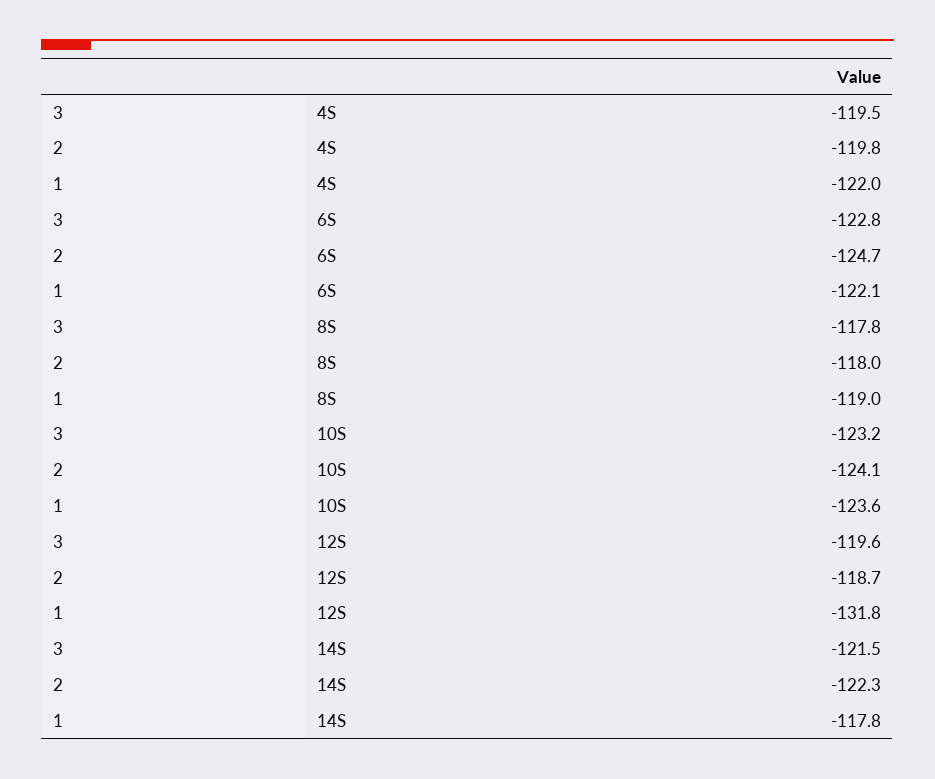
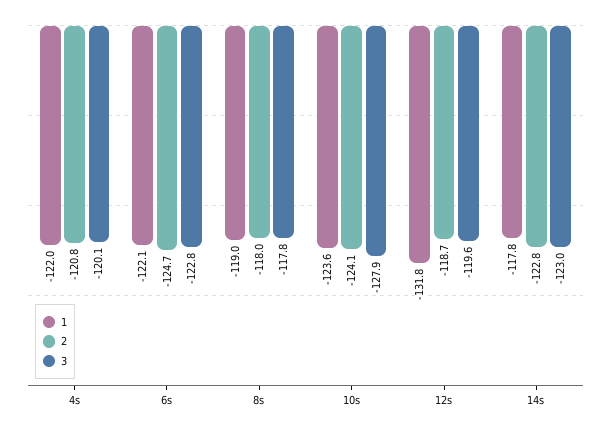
3, 4S: -119.5 -> -120.1
2, 4S: -119.8 -> -120.8
3, 10S: -123.2 -> -127.9
3, 14S: -121.5 -> -123
2, 14S: -122.3 -> -122.8

